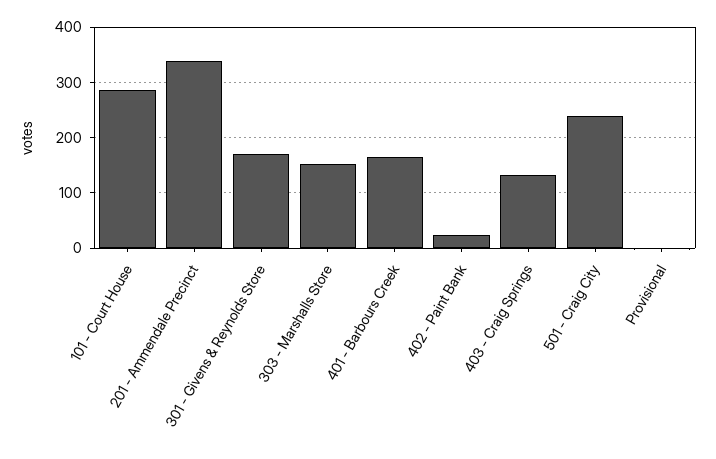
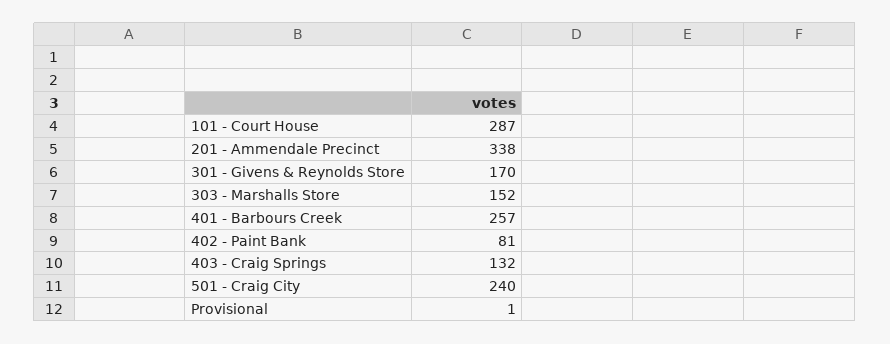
401 - Barbours Creek: 160 -> 257
402 - Paint Bank: 20 -> 81

